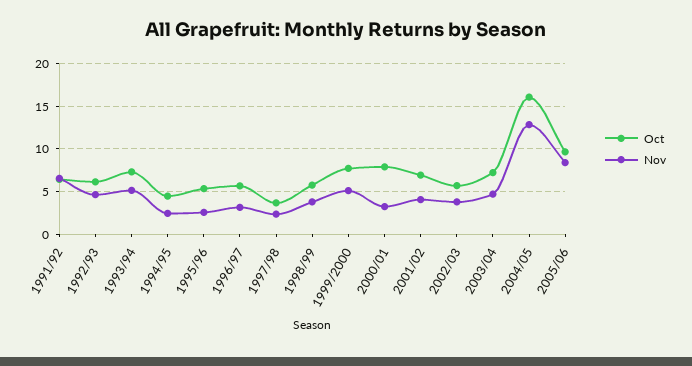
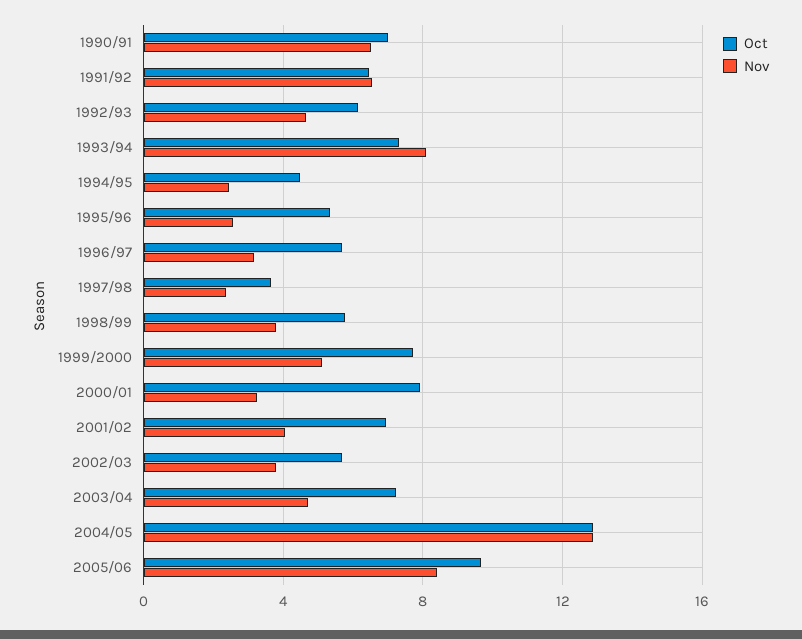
Nov, 1993/94: 5 -> 8
Oct, 2004/05: 16 -> 13
Oct, 1990/91: none -> 7
Nov, 1990/91: none -> 6.5

